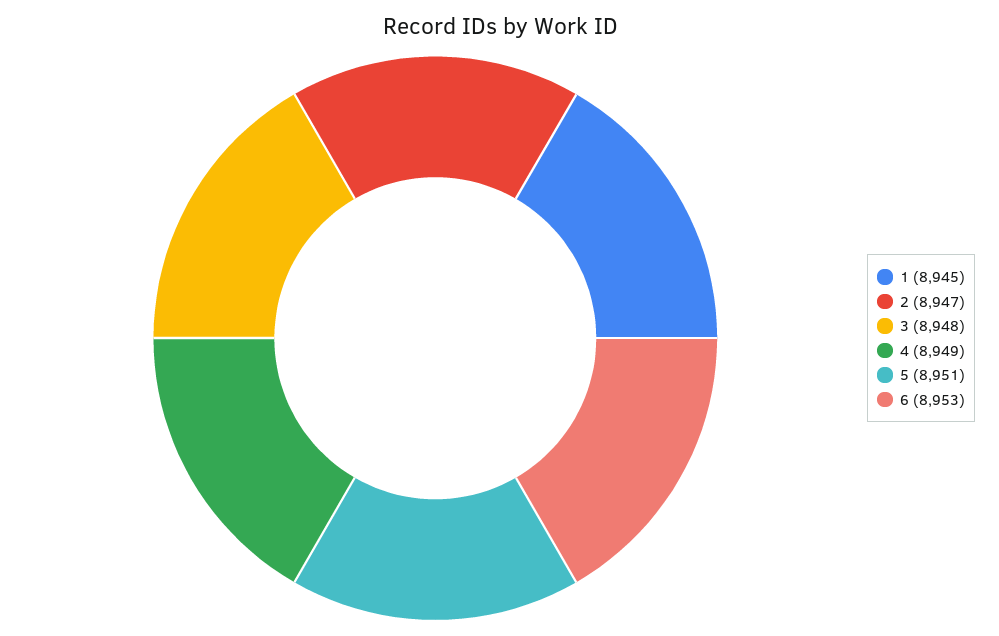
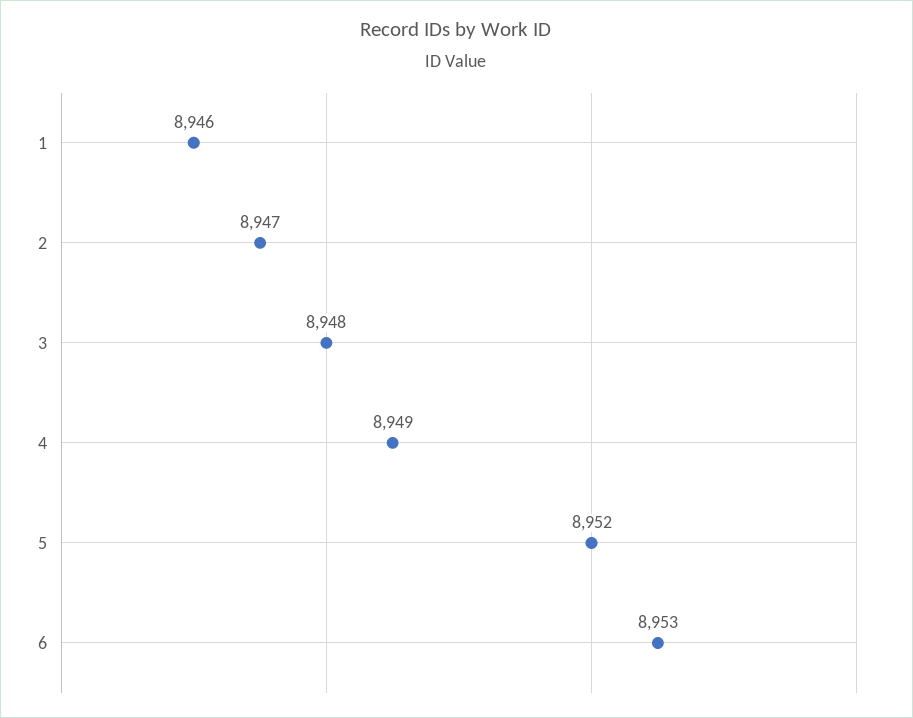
1: 8945 -> 8946
5: 8951 -> 8952

